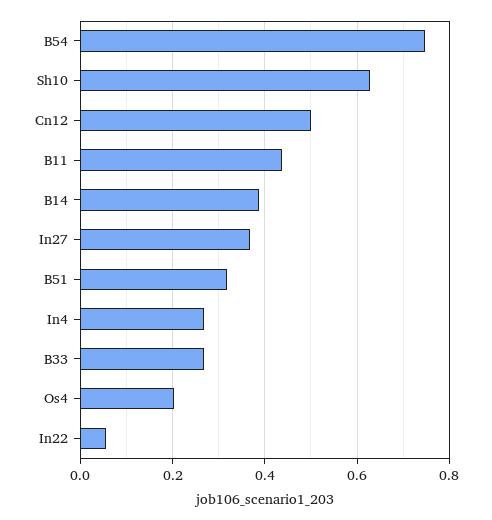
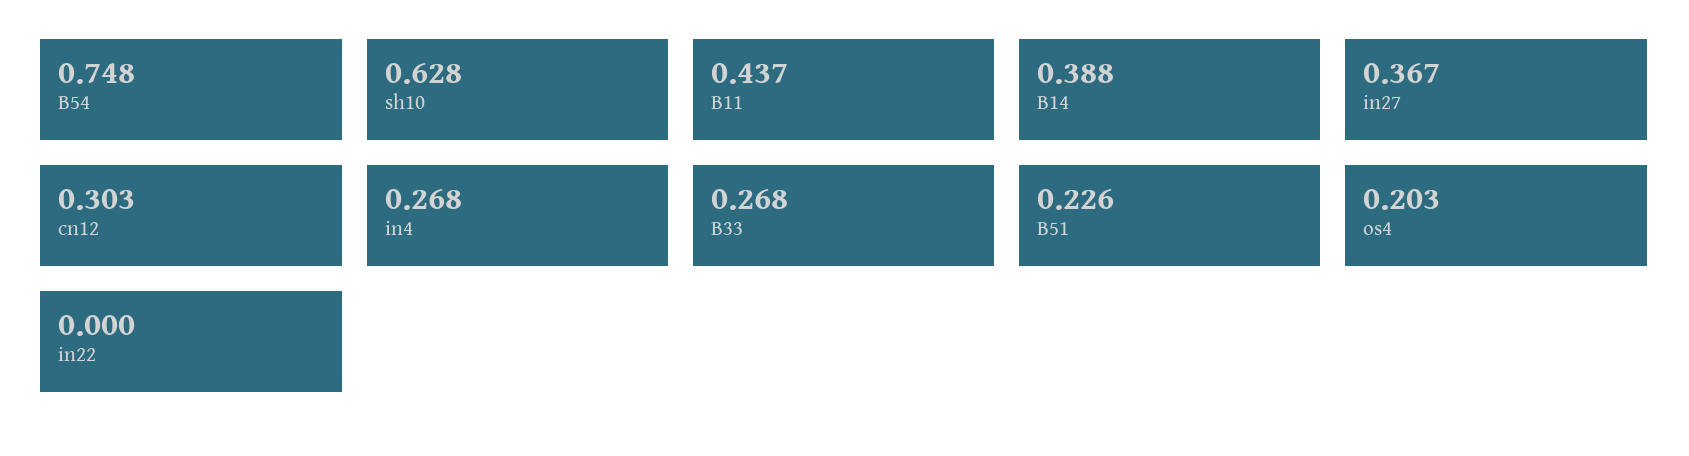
Cn12: 0.5 -> 0.303
B51: 0.32 -> 0.226
In22: 0.06 -> 0

